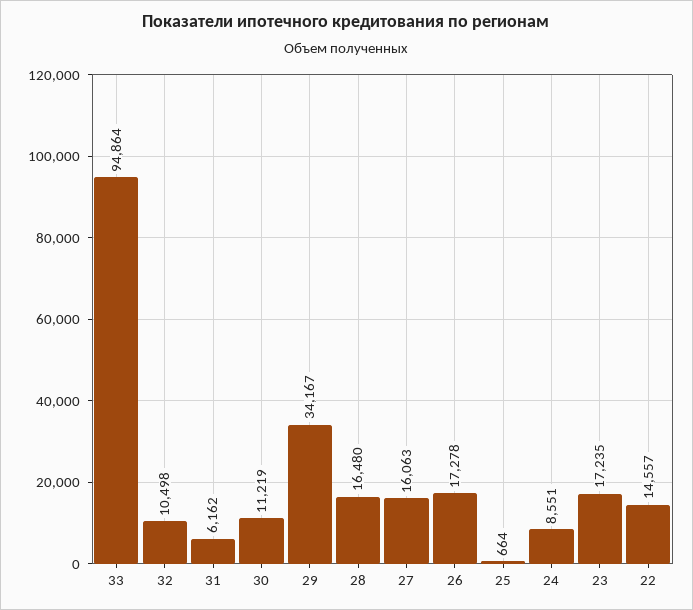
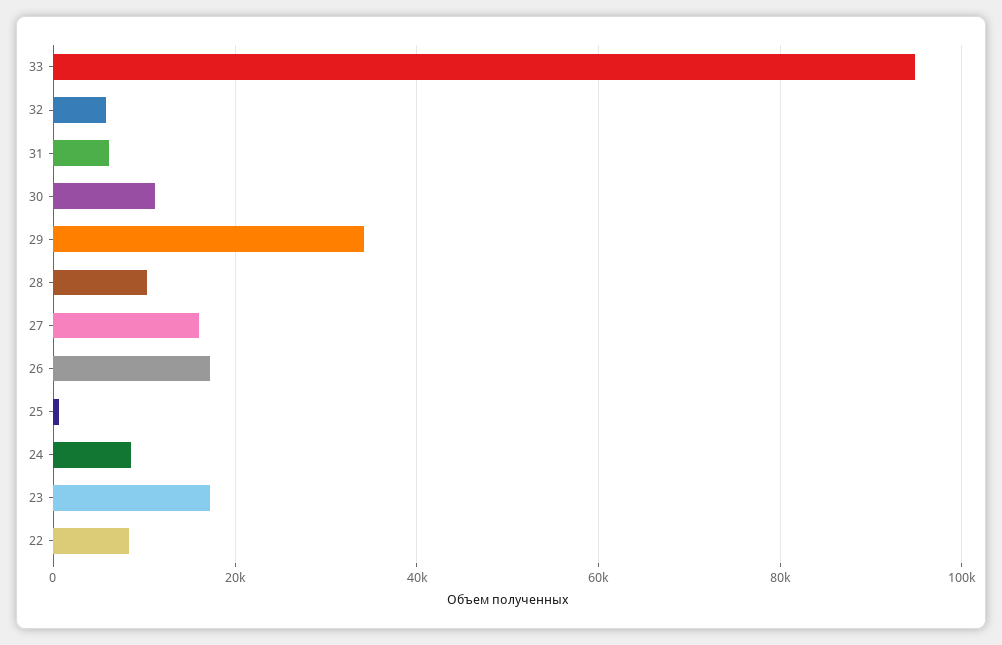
32: 10498 -> 6000
28: 16480 -> 10000
22: 14557 -> 8000

